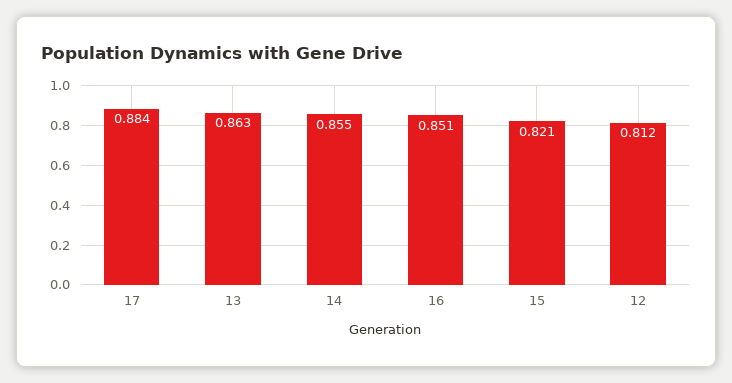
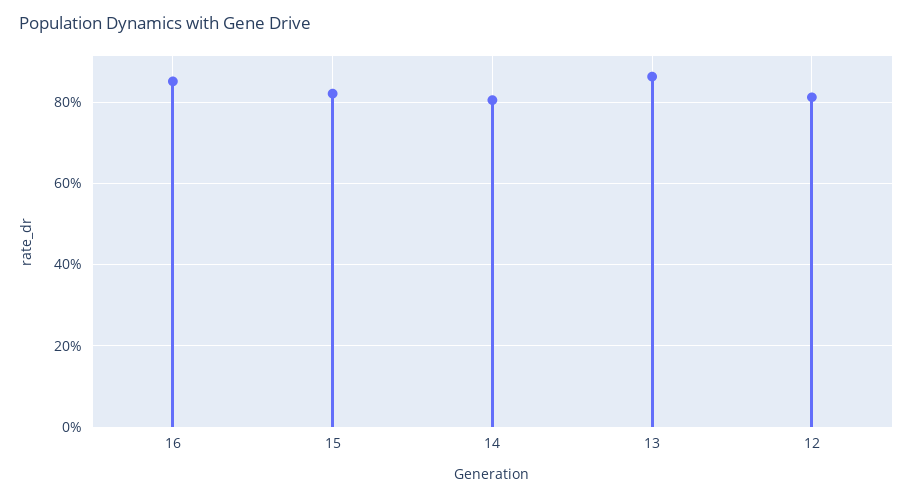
17: 0.884 -> none
14: 0.855 -> 0.8

